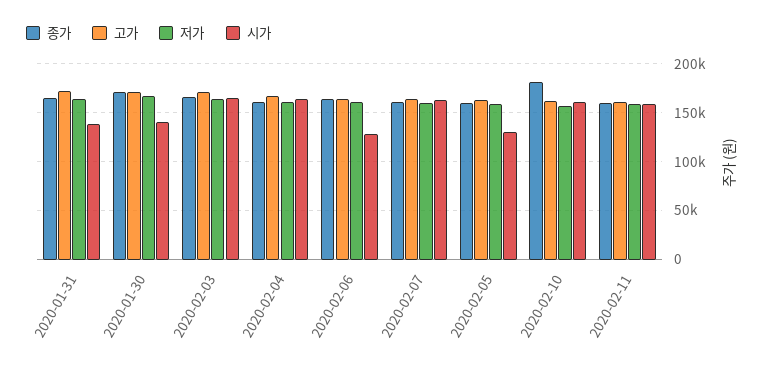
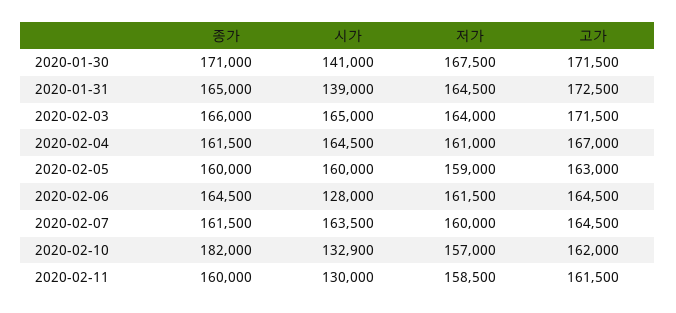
시가, 2020-02-05: 130000 -> 160000
시가, 2020-02-10: 160000 -> 132900
시가, 2020-02-11: 160000 -> 130000

